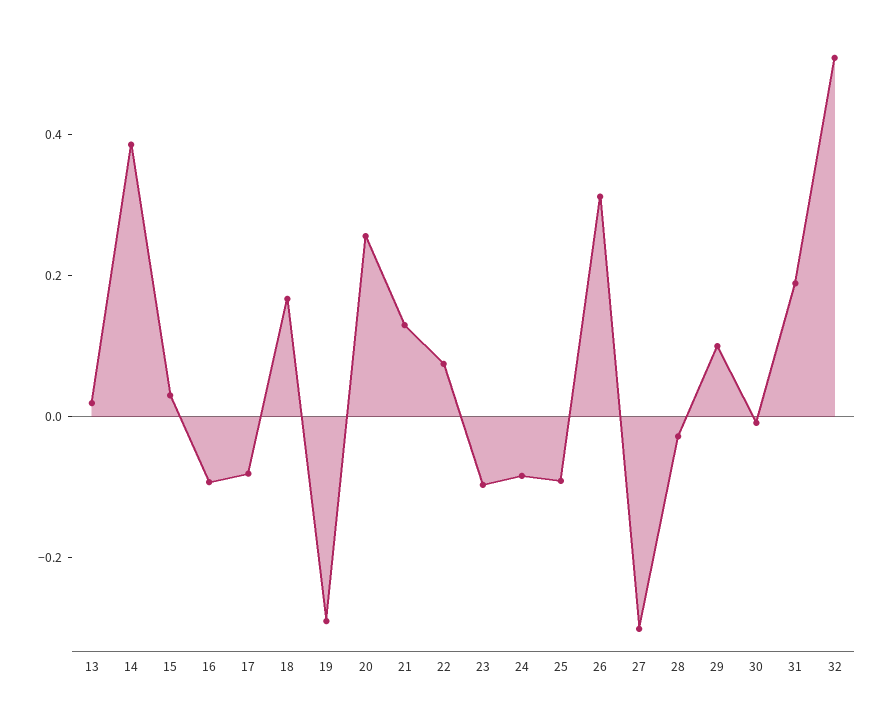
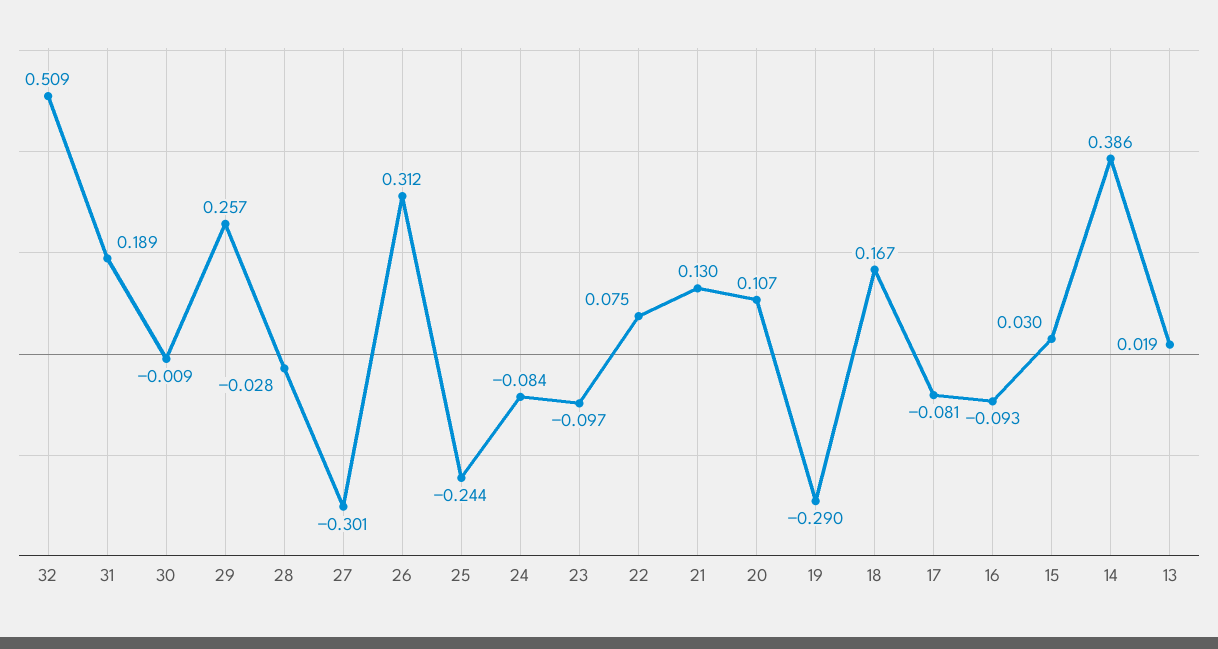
20: 0.25 -> 0.107
25: -0.1 -> -0.244
29: 0.1 -> 0.257

